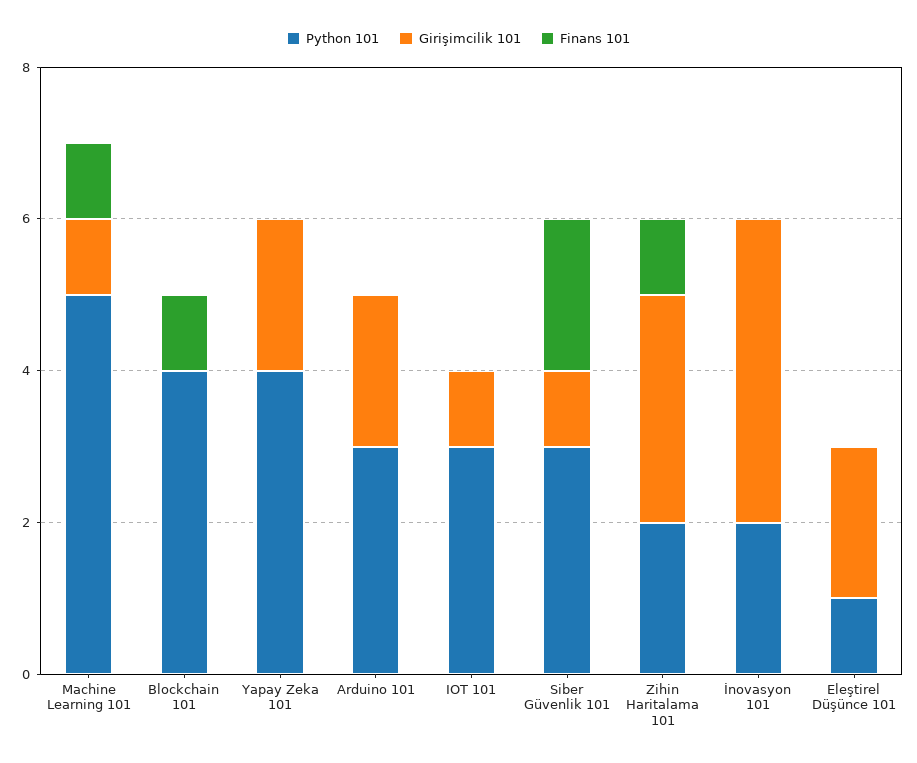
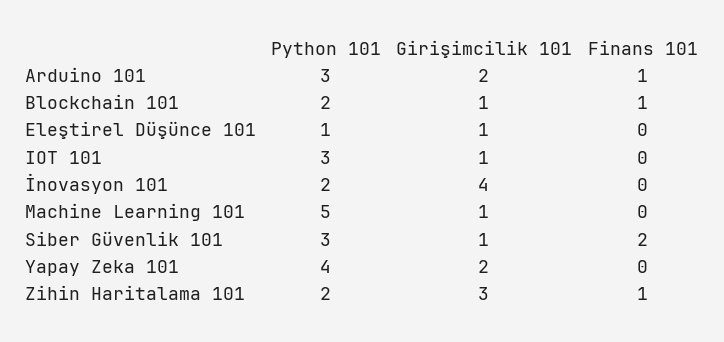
Finans 101, Machine Learning 101: 1 -> 0
Python 101, Blockchain 101: 4 -> 2
Girişimcilik 101, Blockchain 101: 0 -> 1
Finans 101, Arduino 101: 0 -> 1
Girişimcilik 101, Eleştirel Düşünce 101: 2 -> 1

